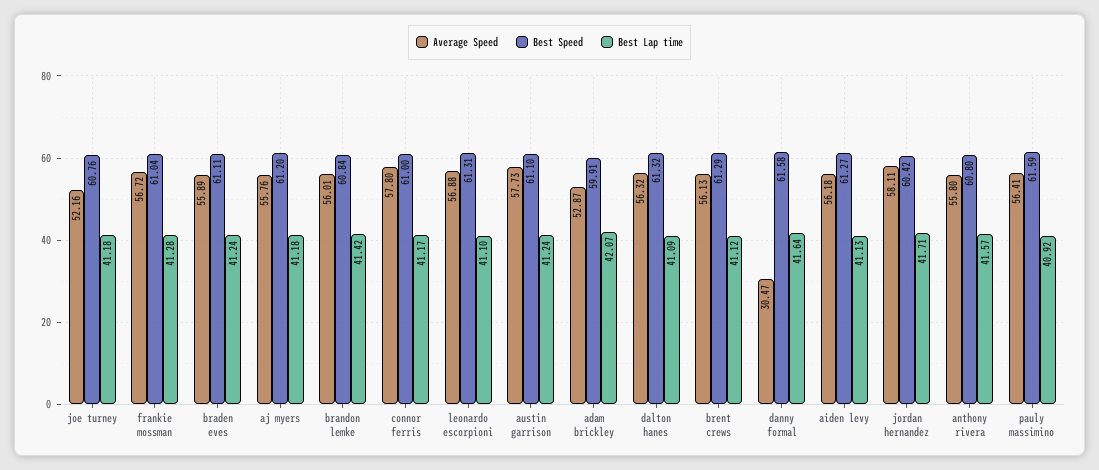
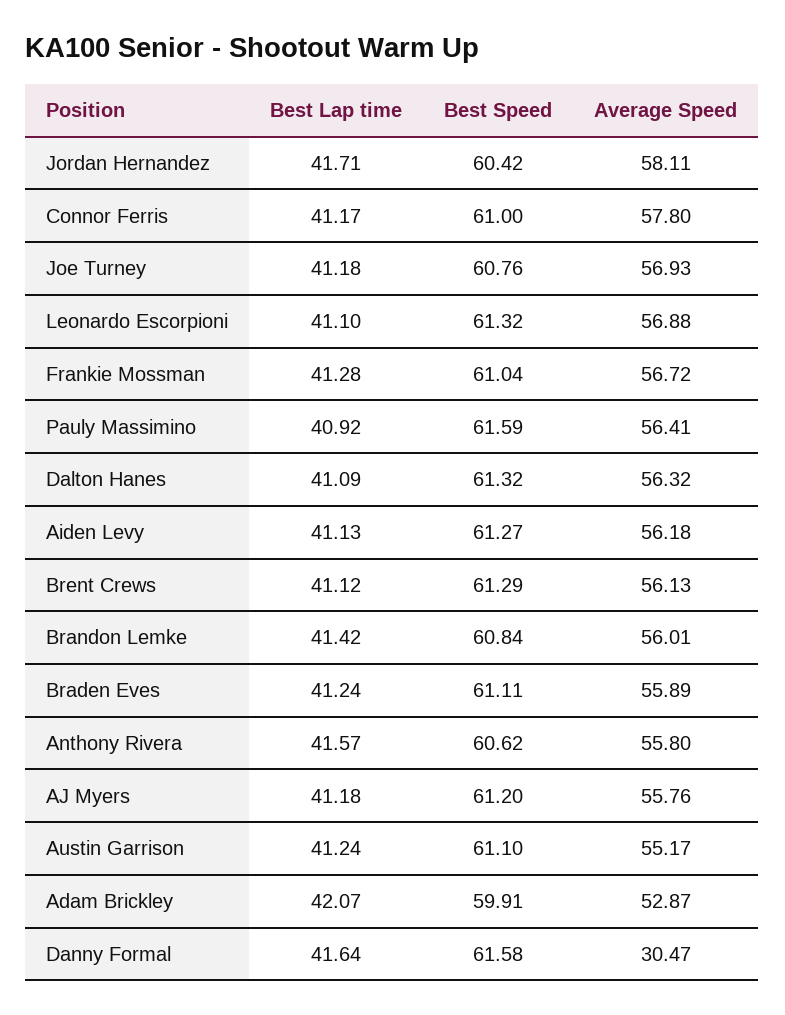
Average Speed, joe turney: 52.16 -> 56.93
Best Speed, leonardo escorpioni: 61.31 -> 61.32
Average Speed, austin garrison: 57.73 -> 55.17
Best Speed, anthony rivera: 60.8 -> 60.62

